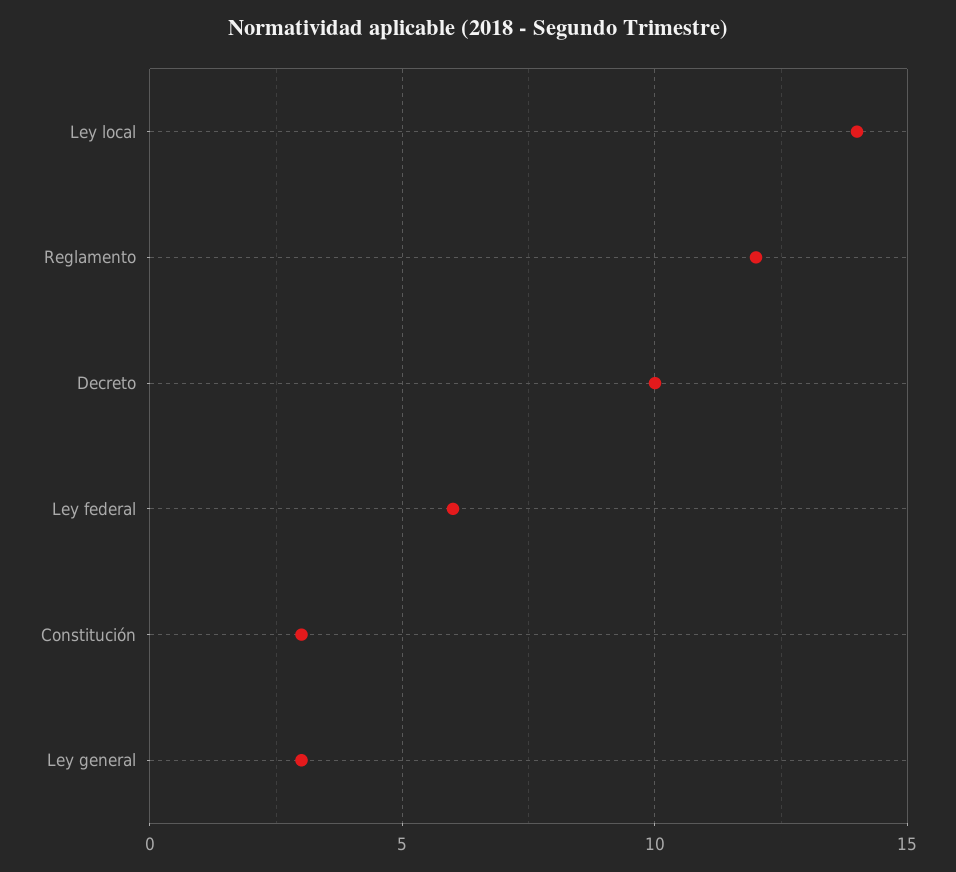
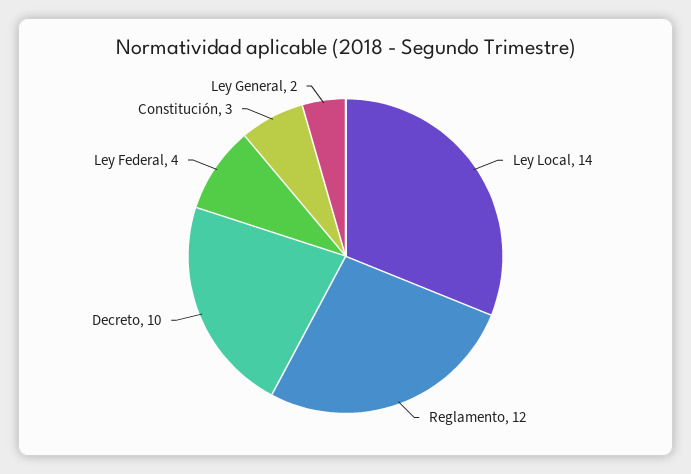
Ley federal: 6 -> 4
Ley general: 3 -> 2

